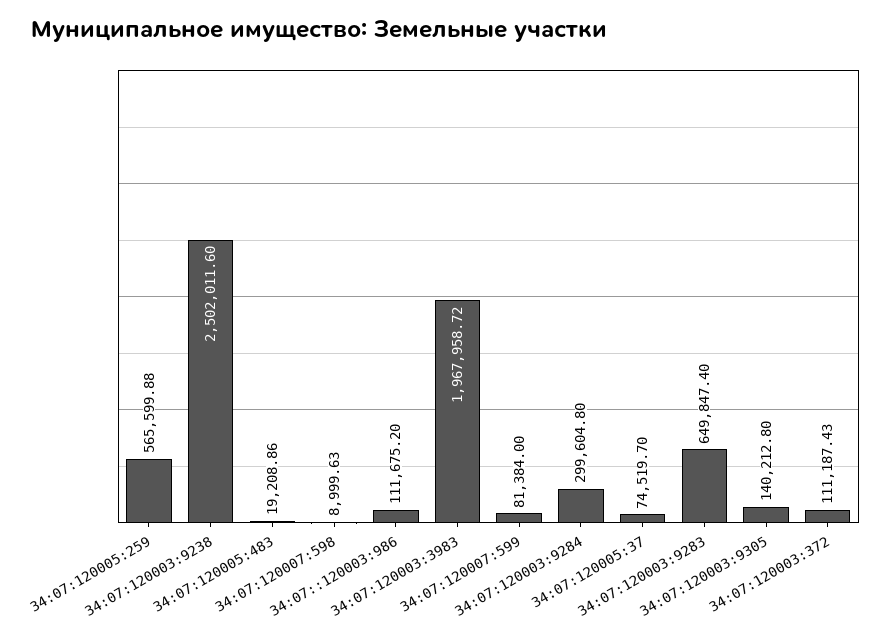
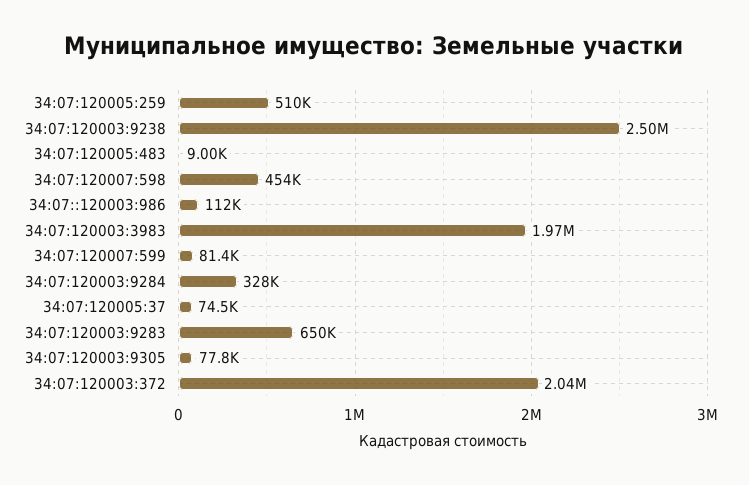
34:07:120005:259: 565599.88 -> 510000
34:07:120005:483: 19208.86 -> 9000
34:07:120007:598: 8999.63 -> 454000
34:07:120003:9284: 299604.8 -> 328000
34:07:120003:9305: 140212.8 -> 77800
34:07:120003:372: 111187.43 -> 2040000

